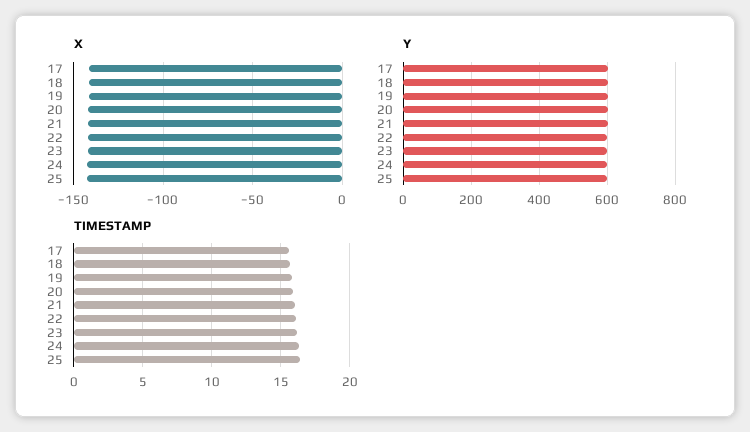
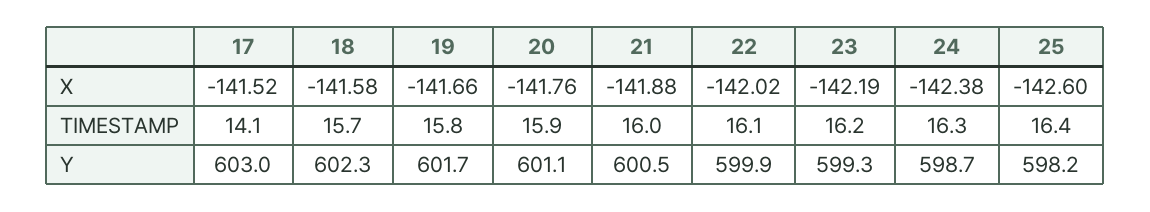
TIMESTAMP, 17: 15.5 -> 14.1

